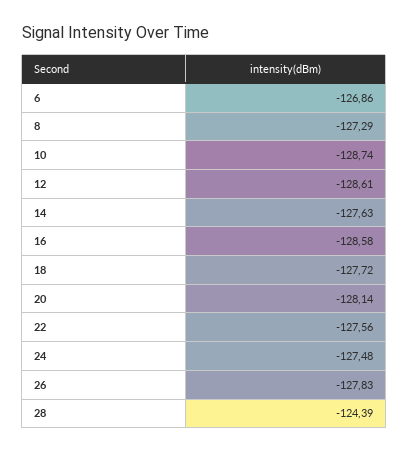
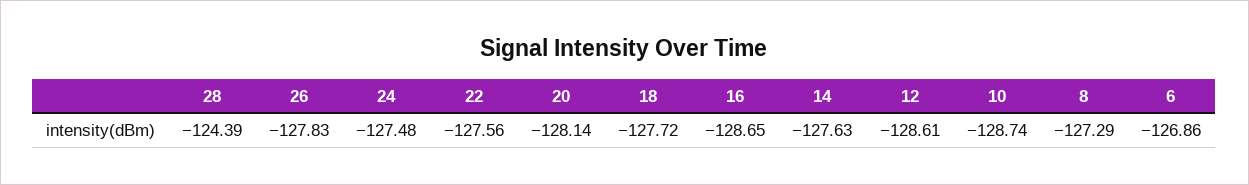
16: -128.58 -> -128.65

